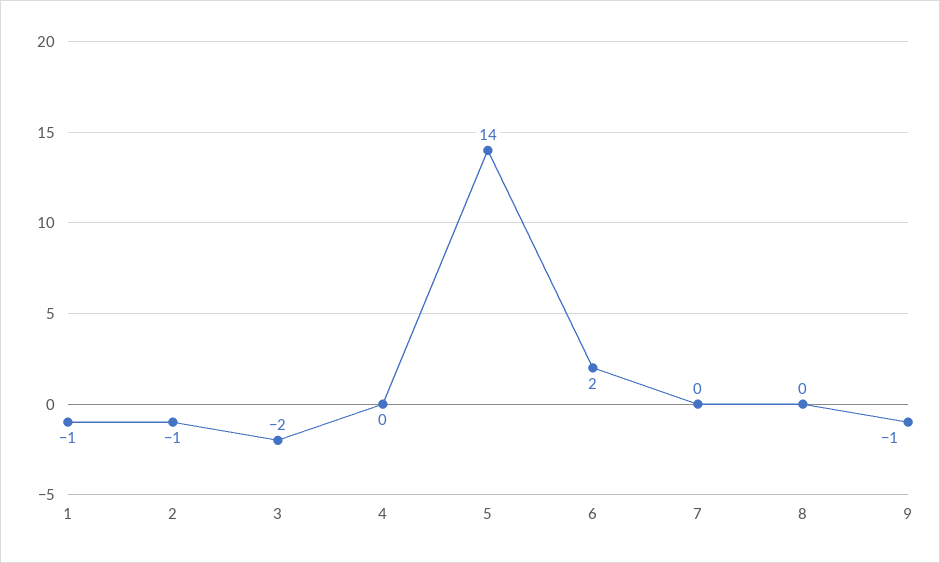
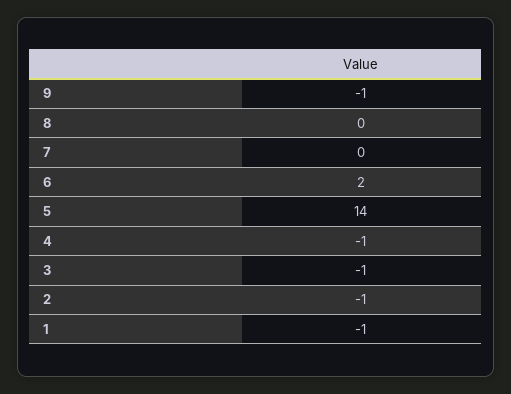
3: -2 -> -1
4: 0 -> -1

